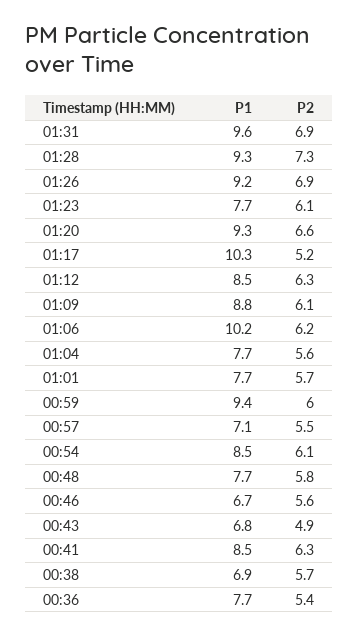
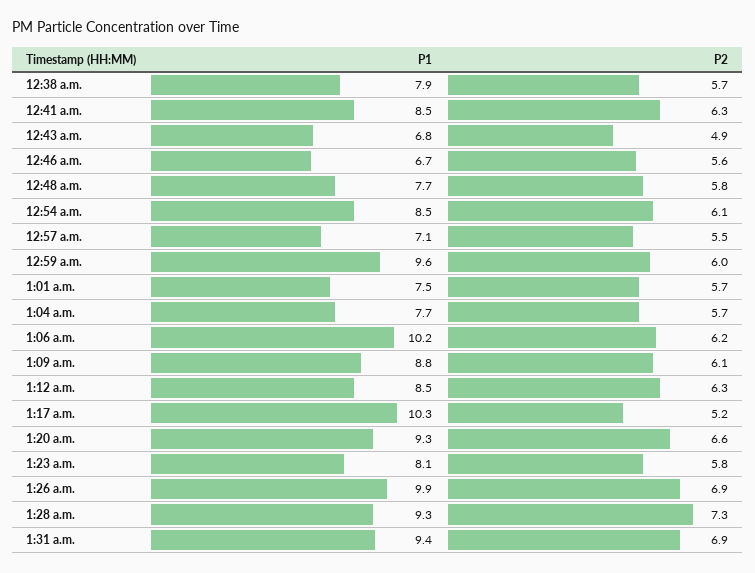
P1, 01:31: 9.6 -> 9.4
P1, 01:26: 9.2 -> 9.9
P1, 01:23: 7.7 -> 8.1
P2, 01:23: 6.1 -> 5.8
P2, 01:04: 5.6 -> 5.7
P1, 01:01: 7.7 -> 7.5
P1, 00:59: 9.4 -> 9.6
P1, 00:38: 6.9 -> 7.9
P1, 00:36: 7.7 -> none
P2, 00:36: 5.4 -> none

